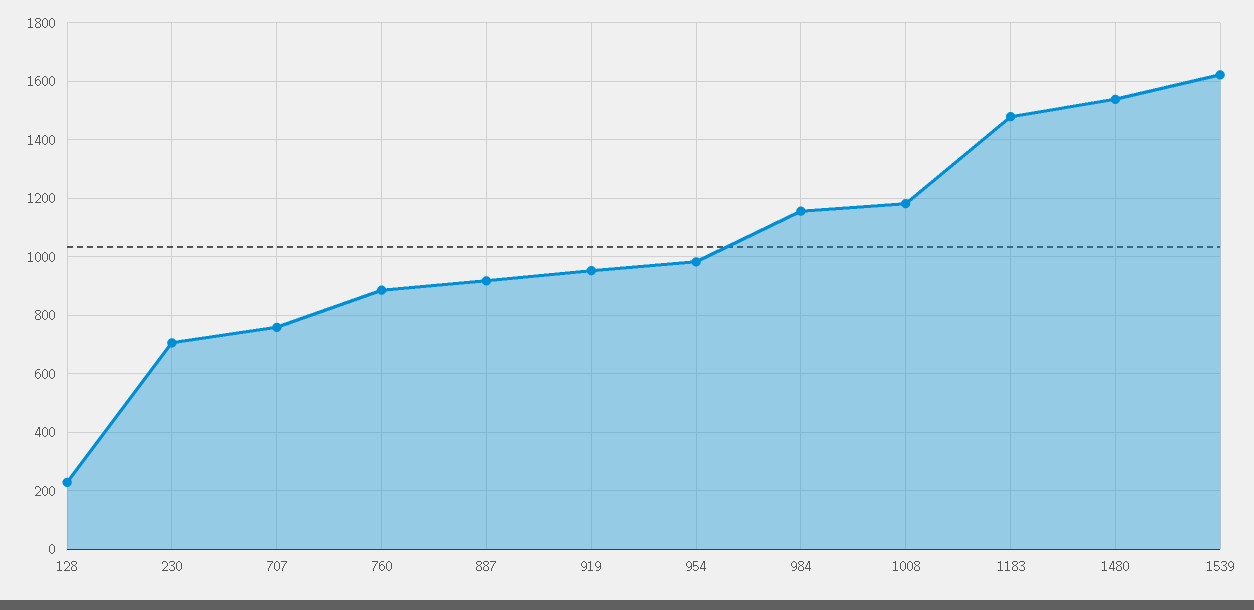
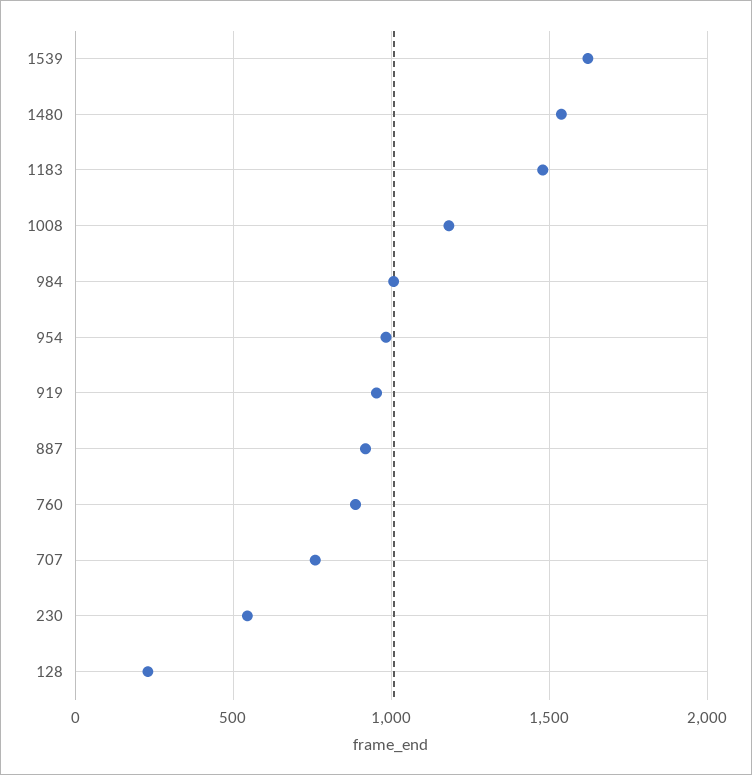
230: 700 -> 550
984: 1150 -> 1000

